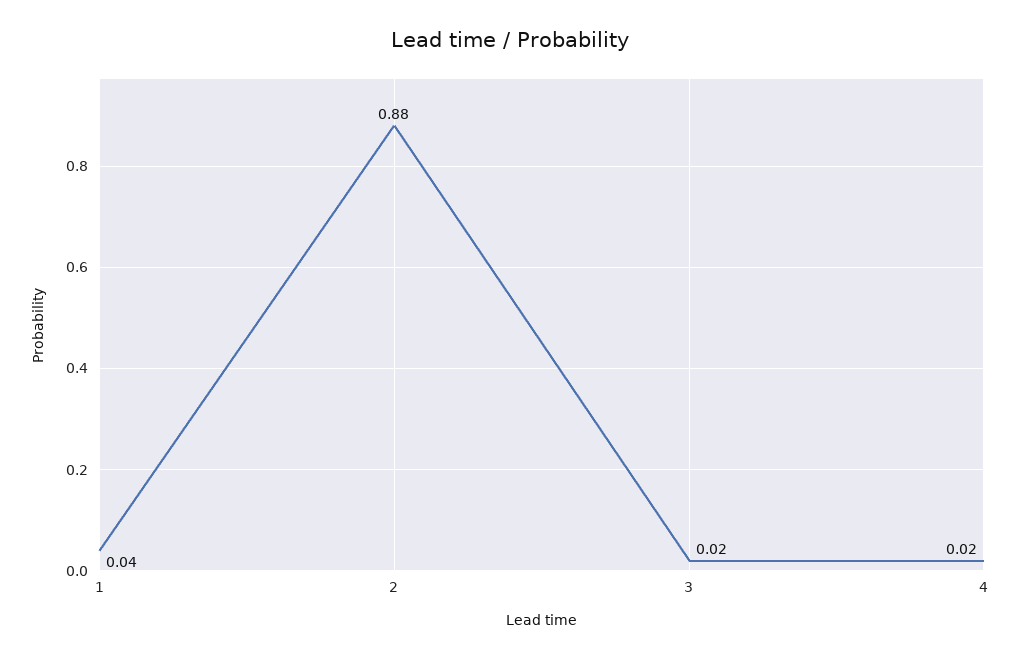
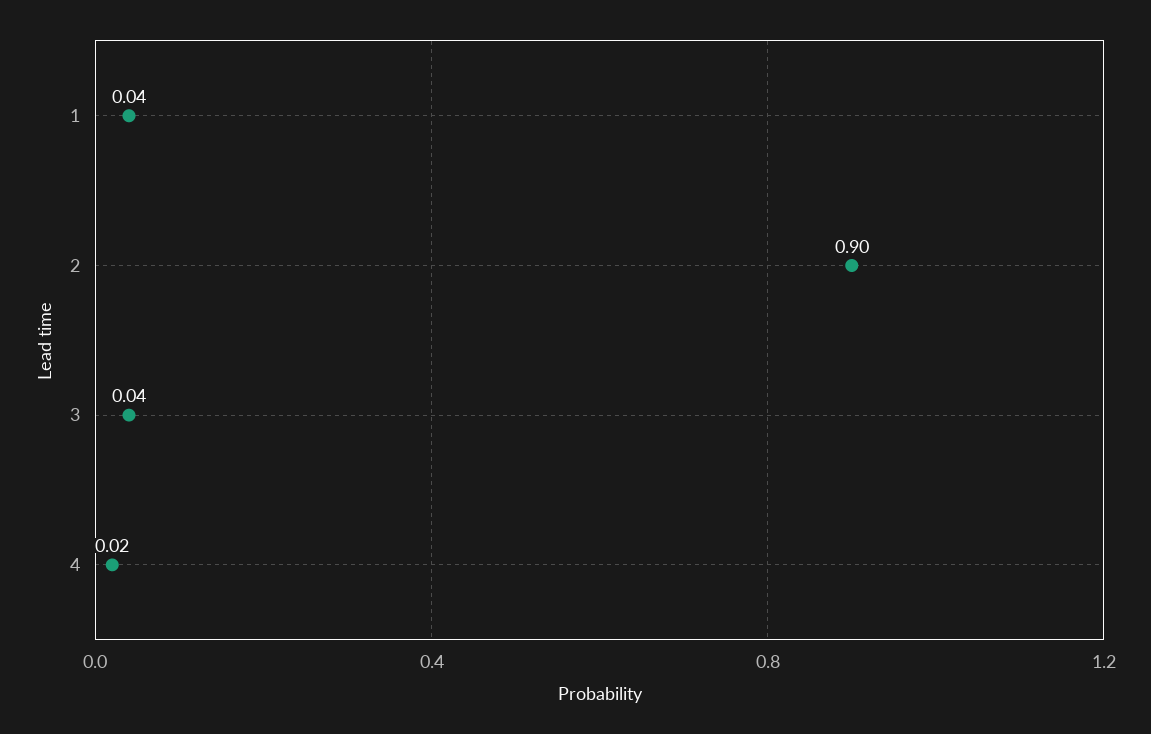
2: 0.88 -> 0.9
3: 0.02 -> 0.04

